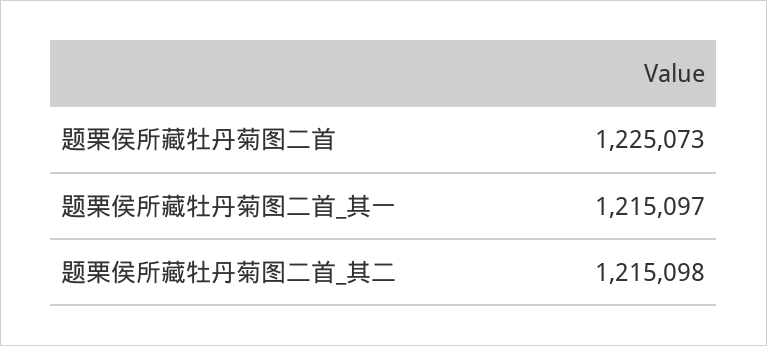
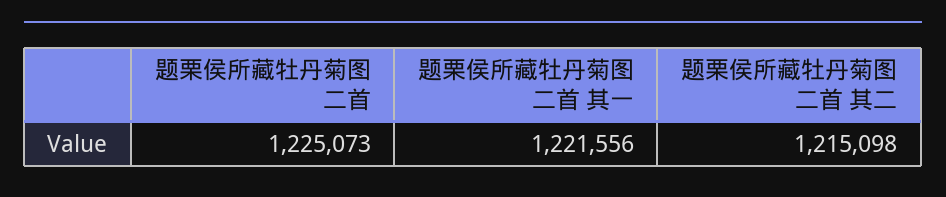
题栗侯所藏牡丹菊图二首_其一: 1215097 -> 1221556

